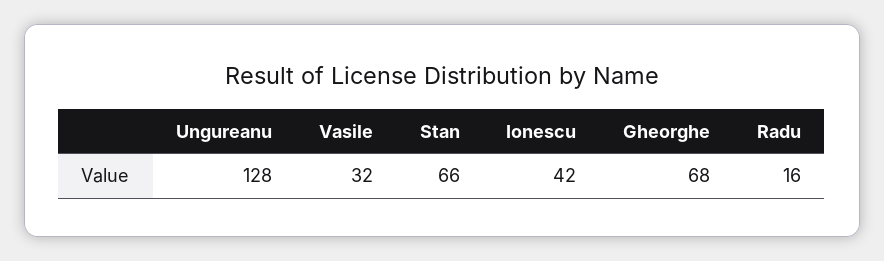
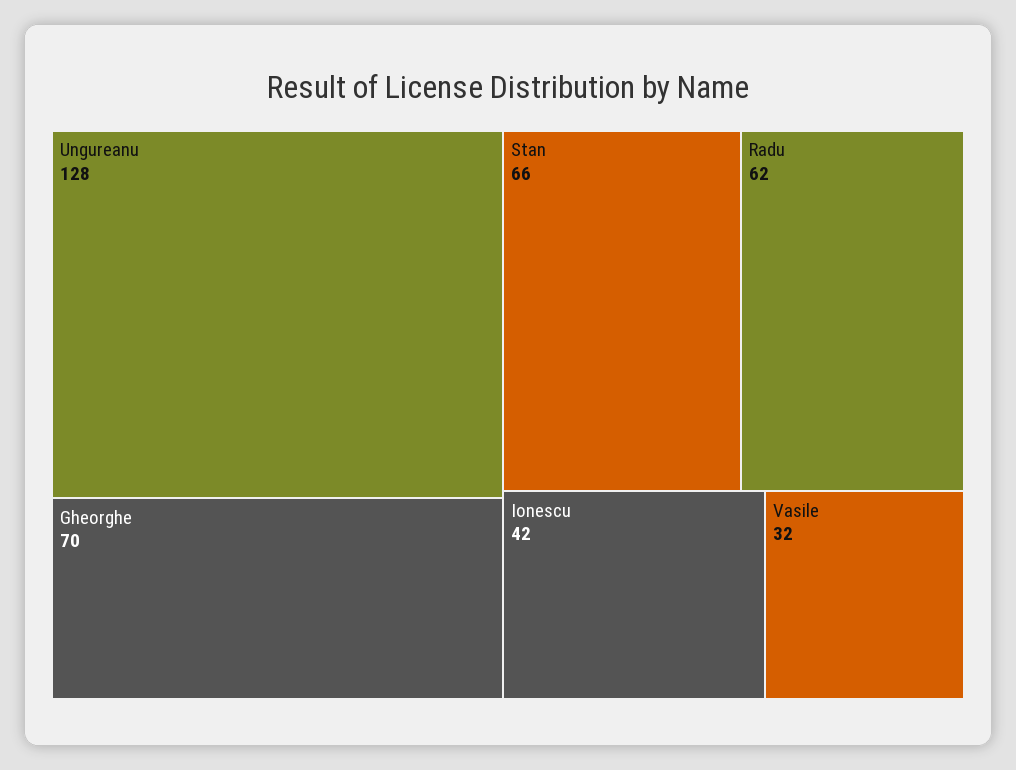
Gheorghe: 68 -> 70
Radu: 16 -> 62

